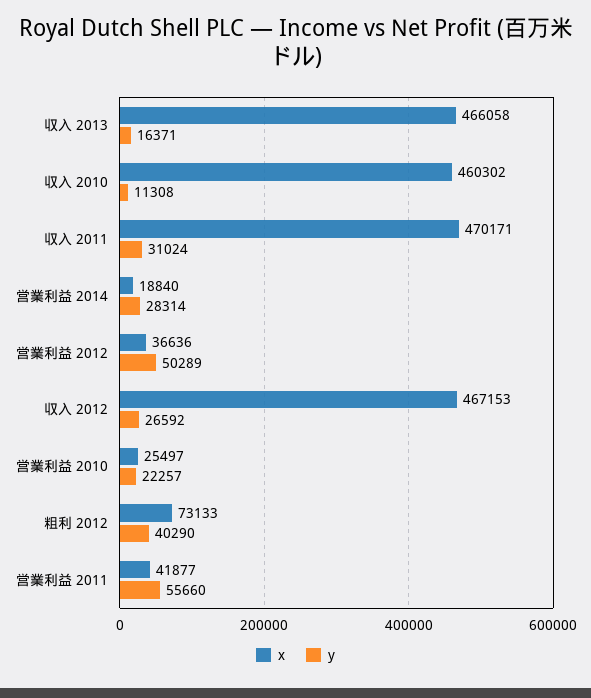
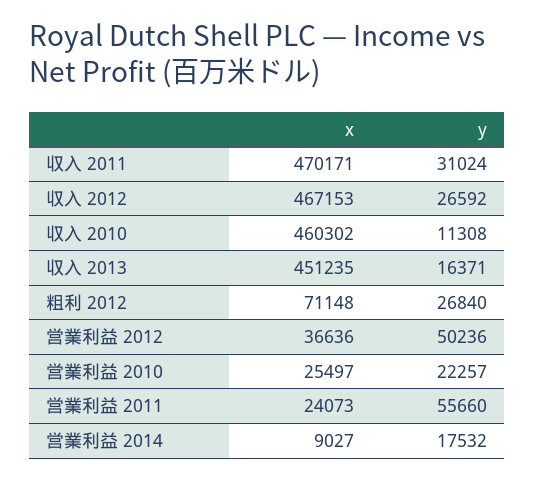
x, 収入 2013: 466058 -> 451235
x, 営業利益 2014: 18840 -> 9027
y, 営業利益 2014: 28314 -> 17532
y, 営業利益 2012: 50289 -> 50236
x, 粗利 2012: 73133 -> 71148
y, 粗利 2012: 40290 -> 26840
x, 営業利益 2011: 41877 -> 24073

